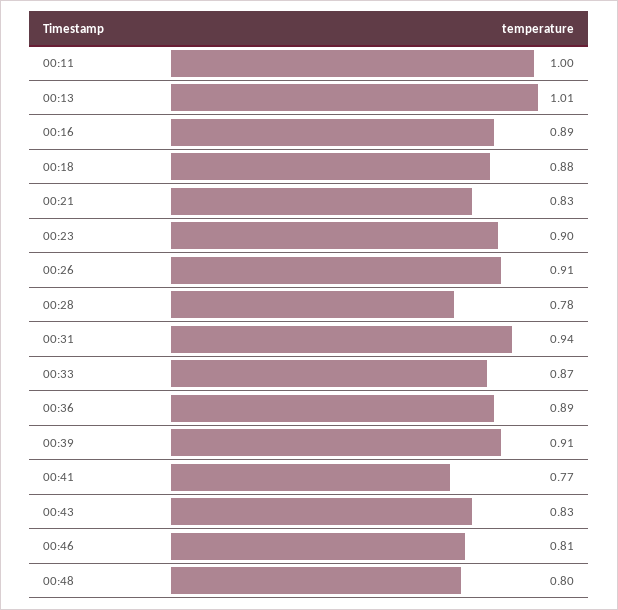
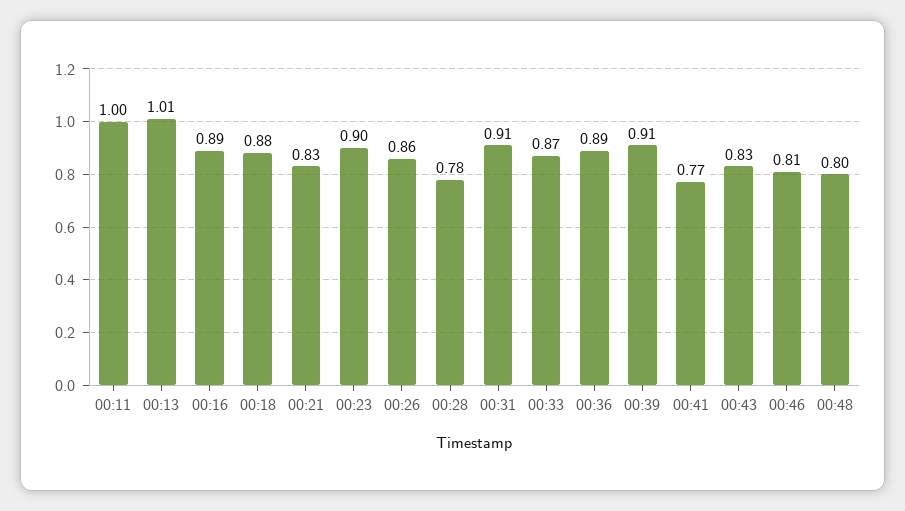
00:26: 0.91 -> 0.86
00:31: 0.94 -> 0.91

